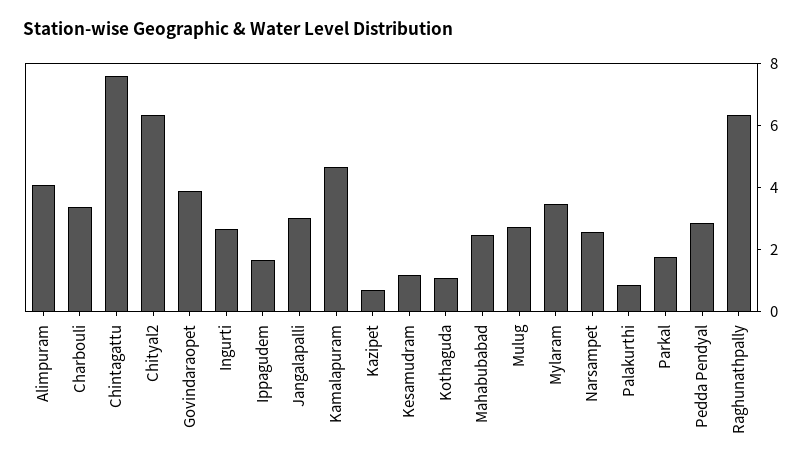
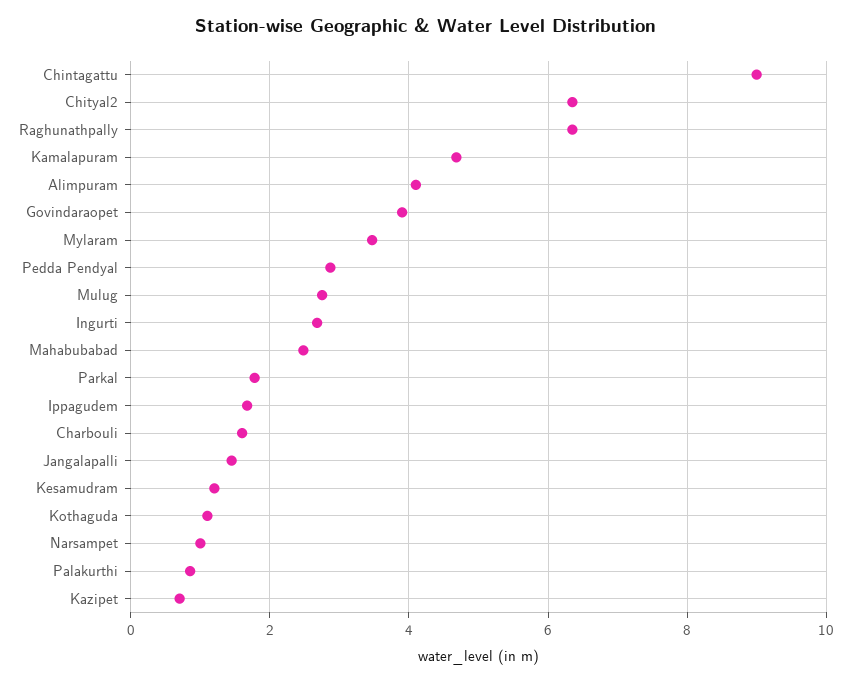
Charbouli: 3.5 -> 1.6
Chintagattu: 7.5 -> 9
Jangalapalli: 3 -> 1.4
Narsampet: 2.5 -> 1

